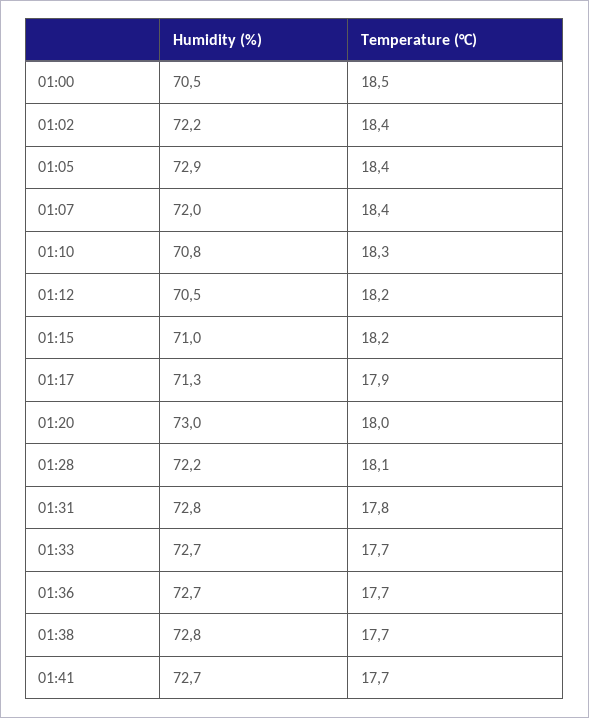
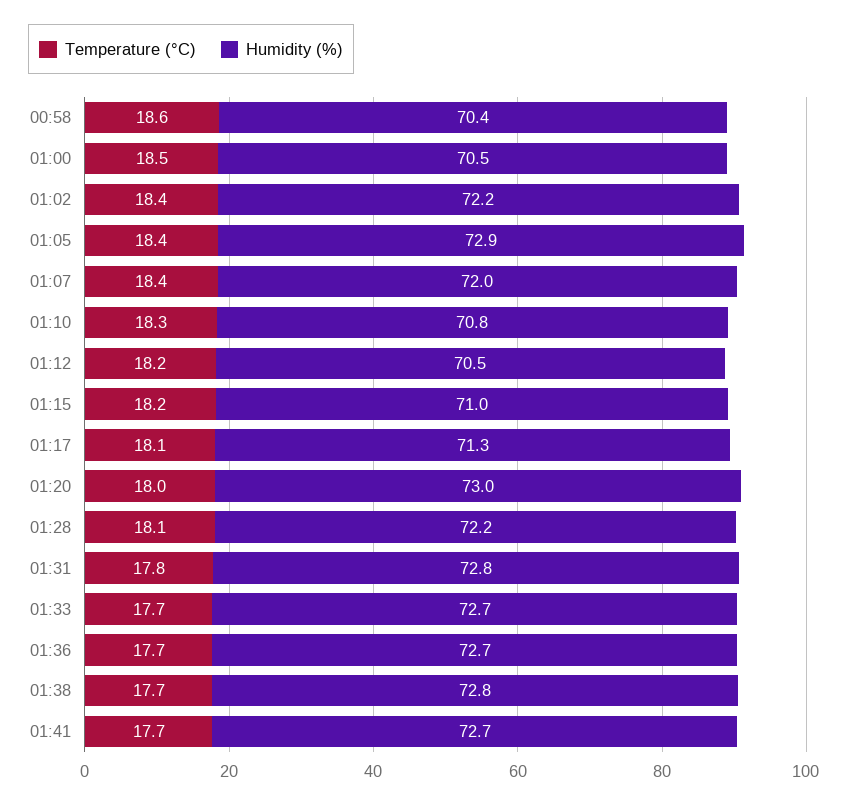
Temperature (°C), 01:17: 17.9 -> 18.1
Temperature (°C), 00:58: none -> 18.6
Humidity (%), 00:58: none -> 70.4

